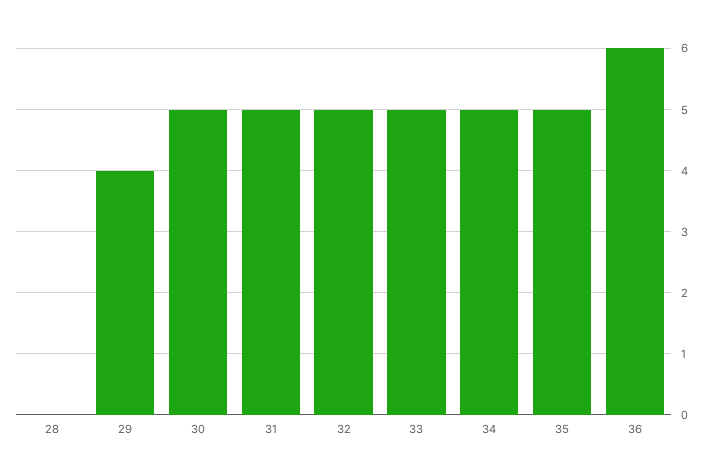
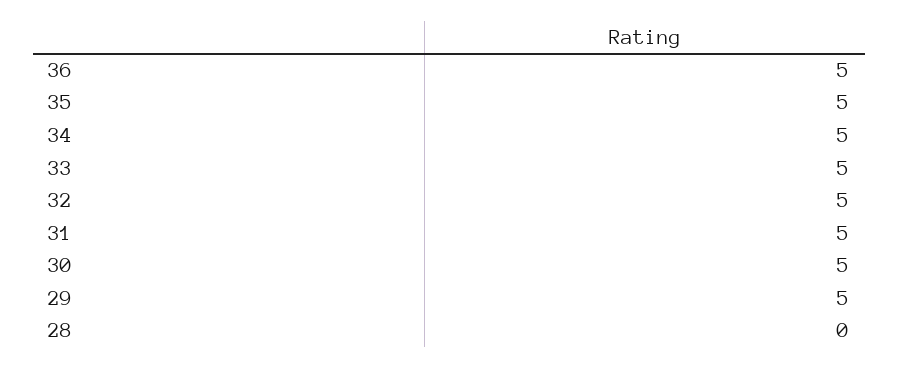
29: 4 -> 5
36: 6 -> 5

